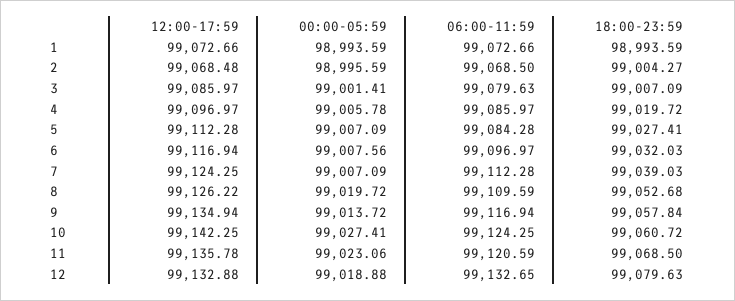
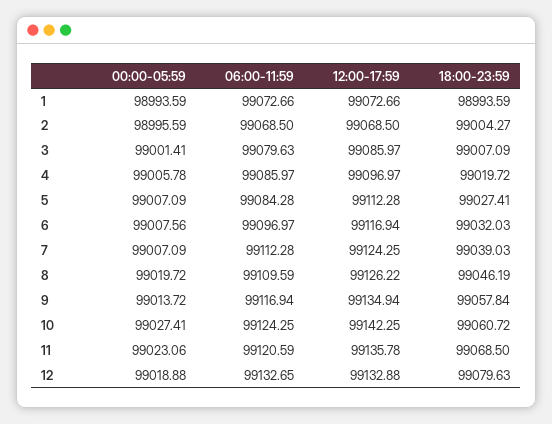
12:00-17:59, 2: 99068.48 -> 99068.5
18:00-23:59, 8: 99052.68 -> 99046.19

